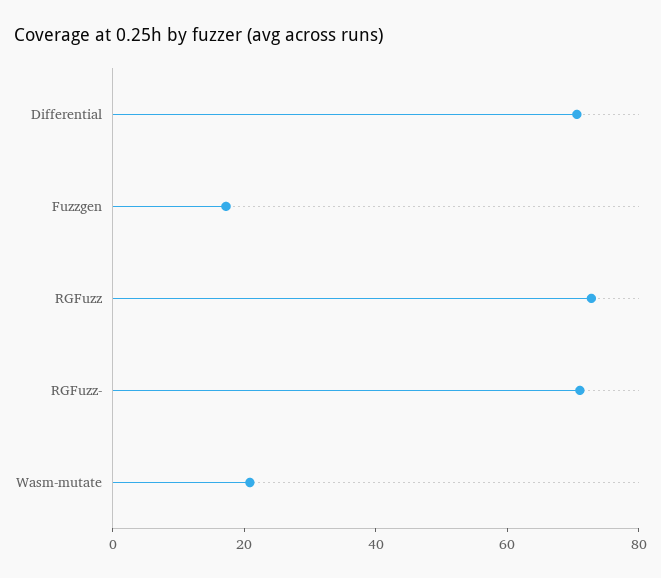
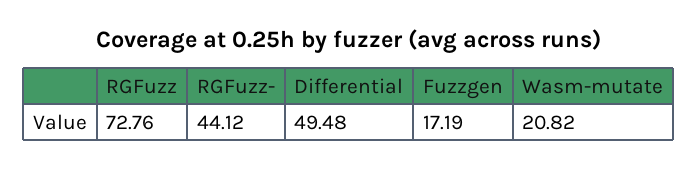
Differential: 70 -> 49.48
RGFuzz-: 70 -> 44.12

